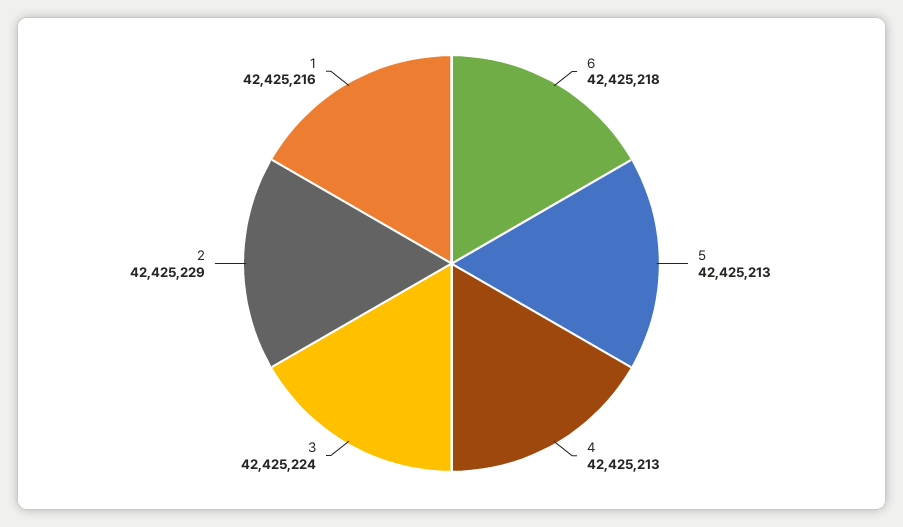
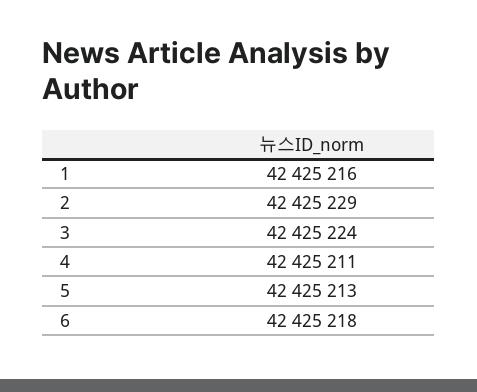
4: 42425213 -> 42425211

